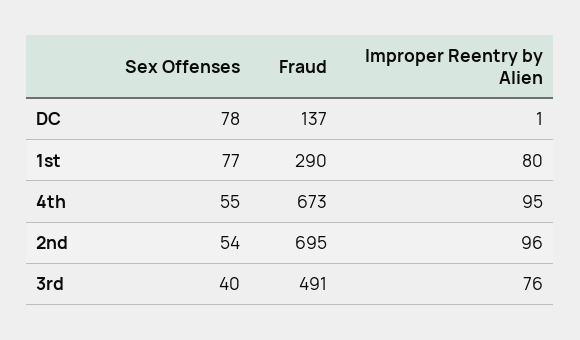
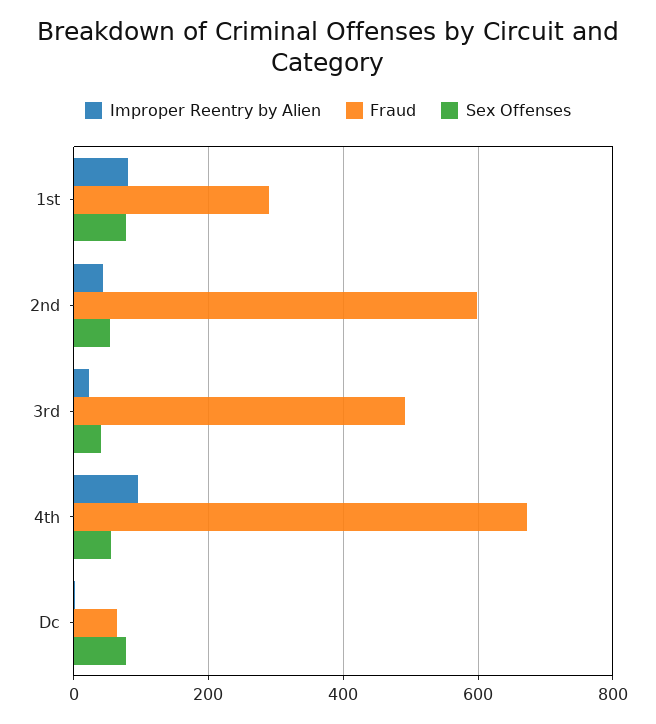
Fraud, DC: 137 -> 60
Fraud, 2nd: 695 -> 600
Improper Reentry by Alien, 2nd: 96 -> 40
Improper Reentry by Alien, 3rd: 76 -> 20

